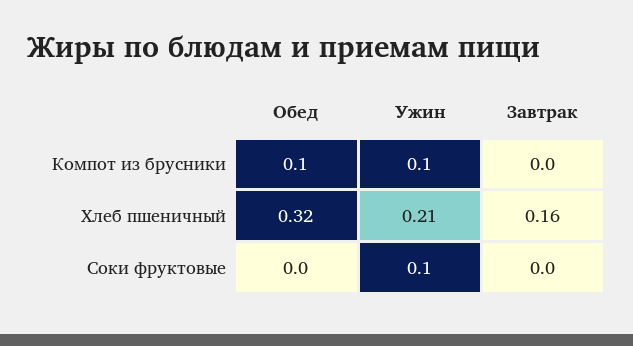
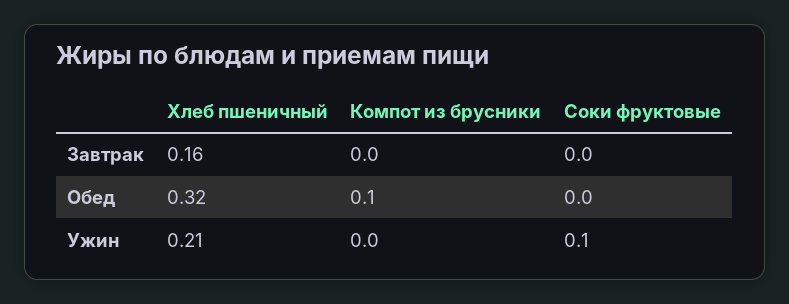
Ужин, Компот из брусники: 0.1 -> 0

